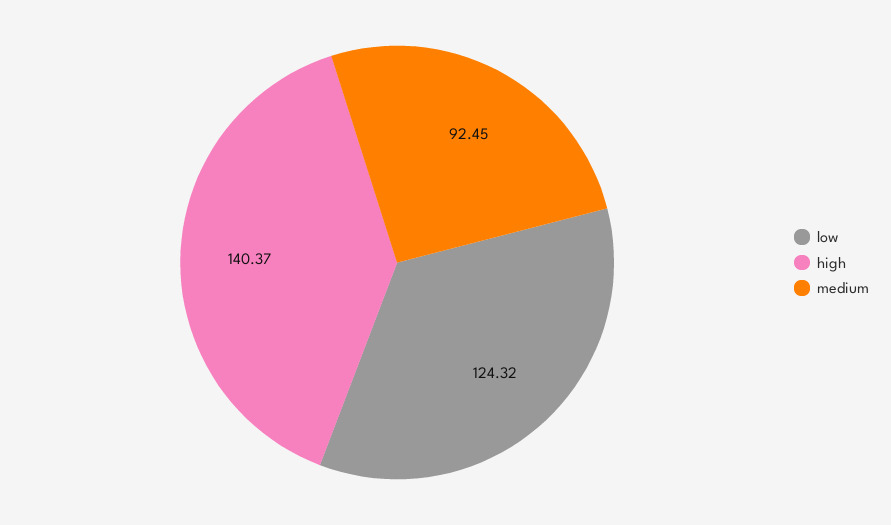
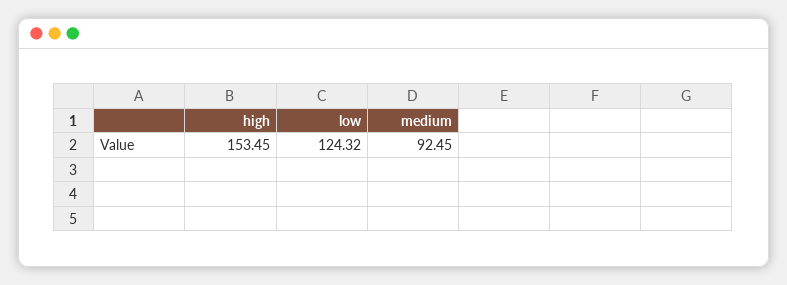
high: 140.37 -> 153.45

